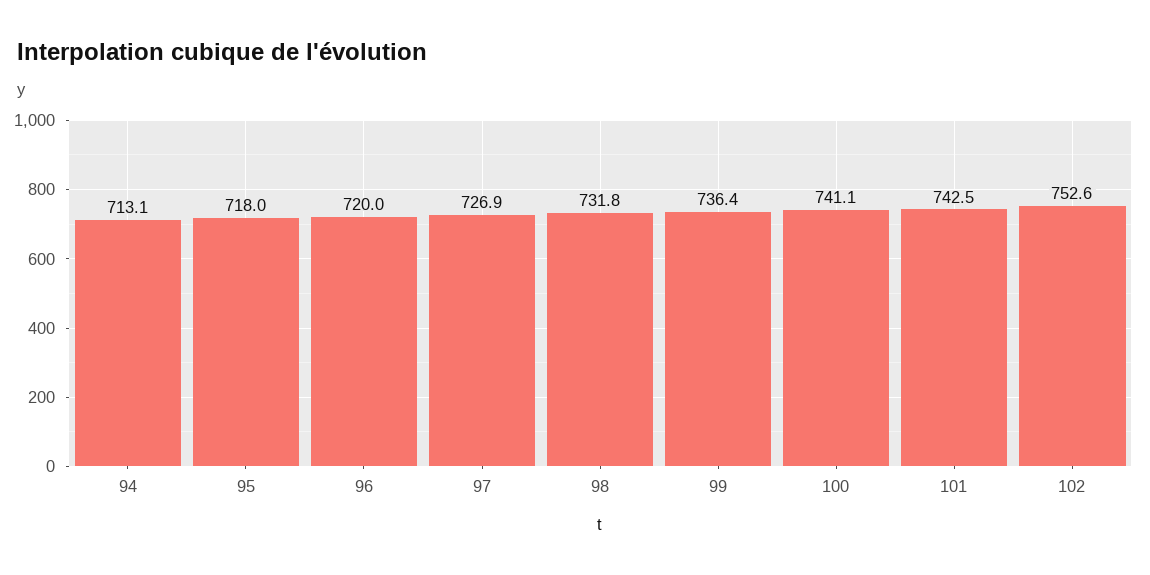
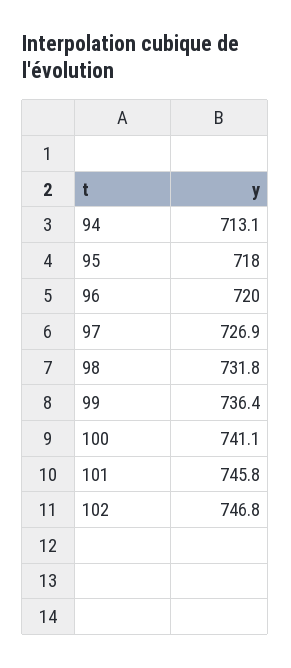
101: 742.5 -> 745.8
102: 752.6 -> 746.8

